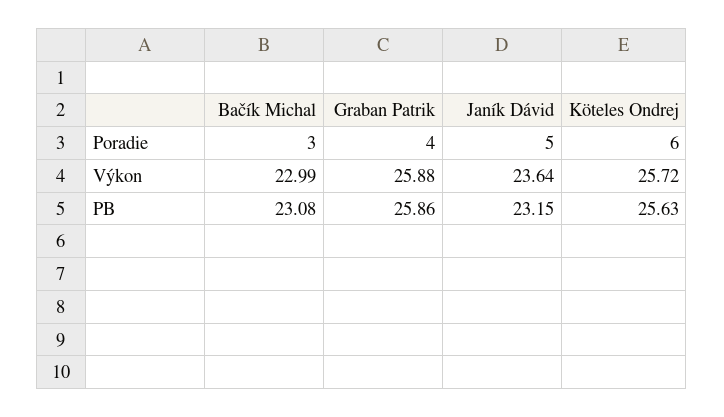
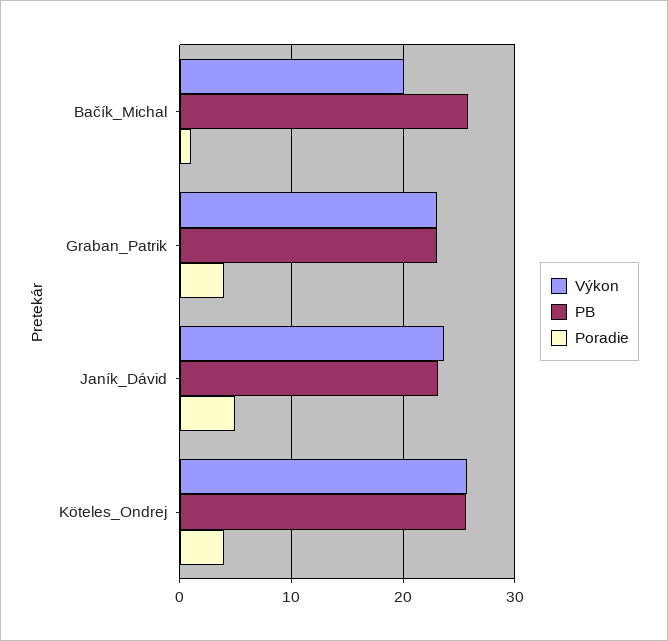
Poradie, Bačík Michal: 3 -> 1
Poradie, Köteles Ondrej: 6 -> 4
Výkon, Bačík Michal: 22.99 -> 20
Výkon, Graban Patrik: 25.88 -> 23
PB, Bačík Michal: 23.08 -> 26
PB, Graban Patrik: 25.86 -> 23

